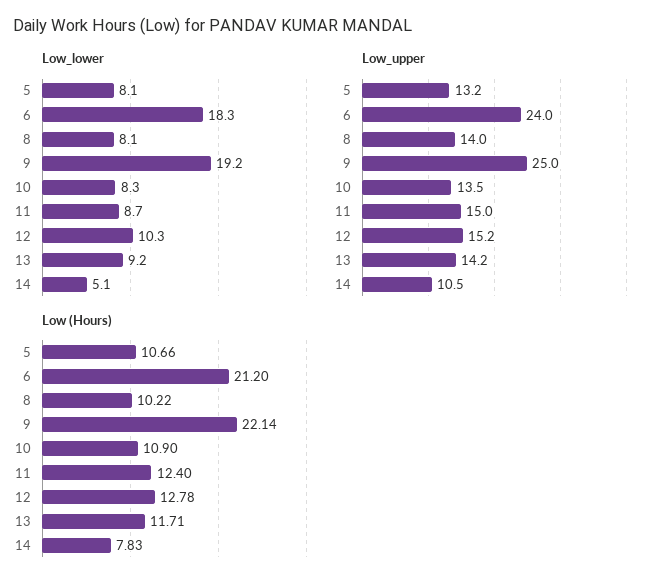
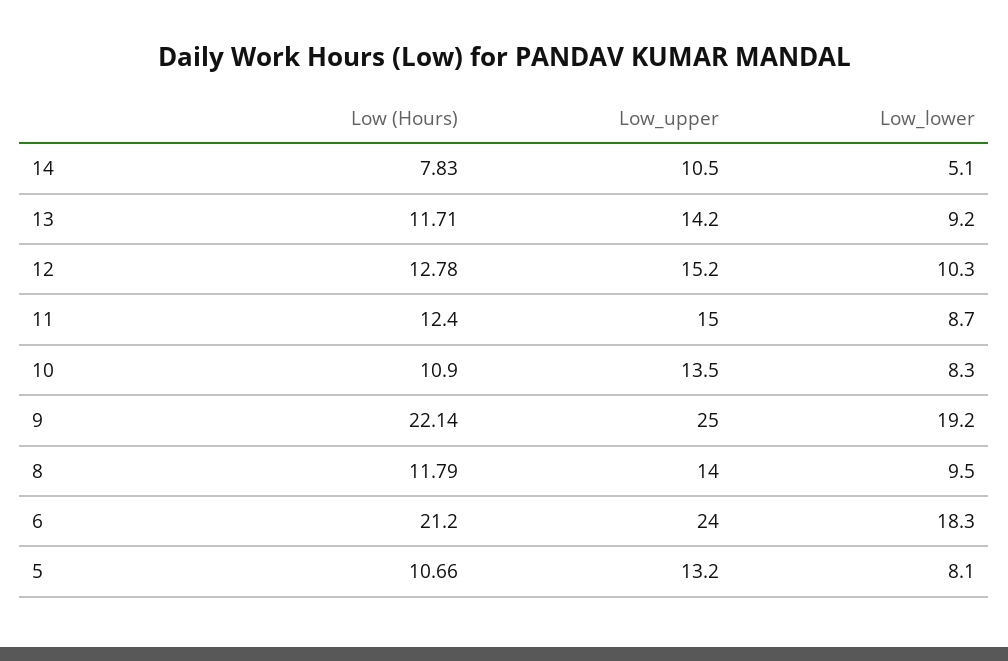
Low_lower, 8: 8.1 -> 9.5
Low (Hours), 8: 10.22 -> 11.79

